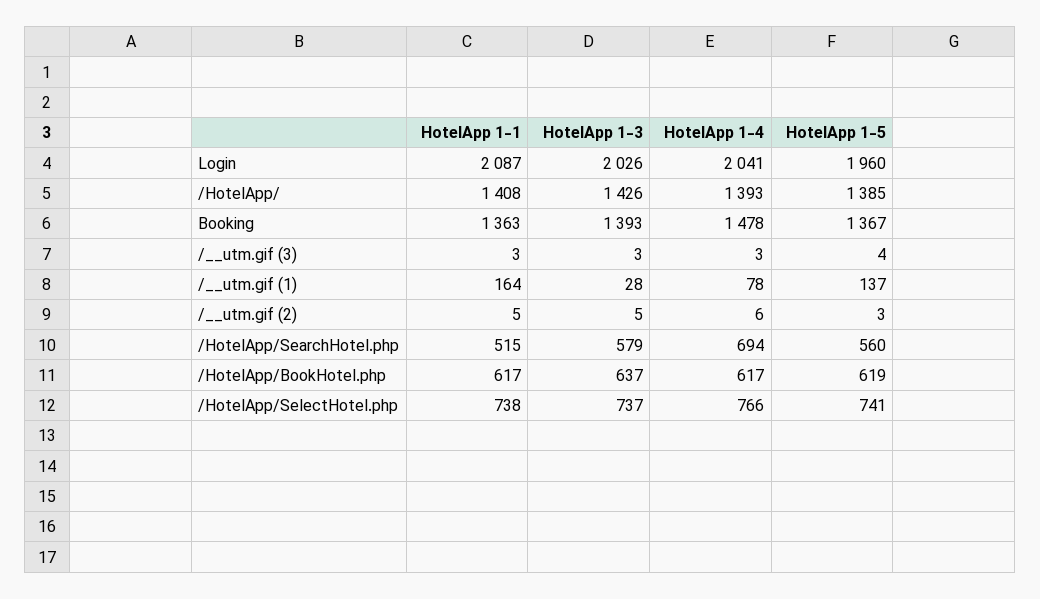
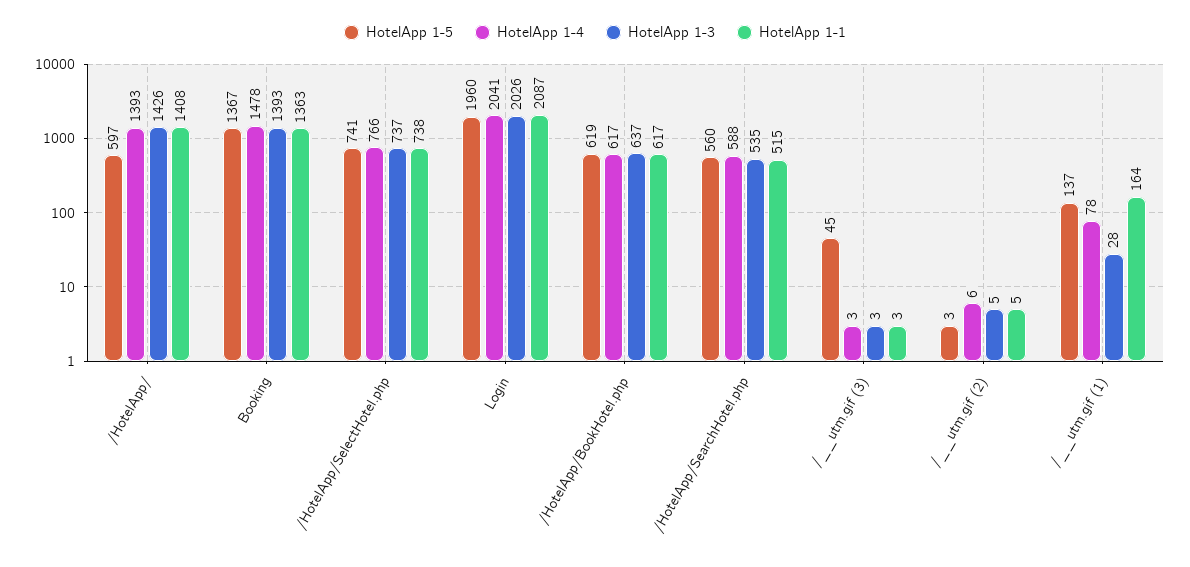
HotelApp 1-5, /HotelApp/: 1385 -> 597
HotelApp 1-5, /__utm.gif (3): 4 -> 45
HotelApp 1-3, /HotelApp/SearchHotel.php: 579 -> 535
HotelApp 1-4, /HotelApp/SearchHotel.php: 694 -> 588

